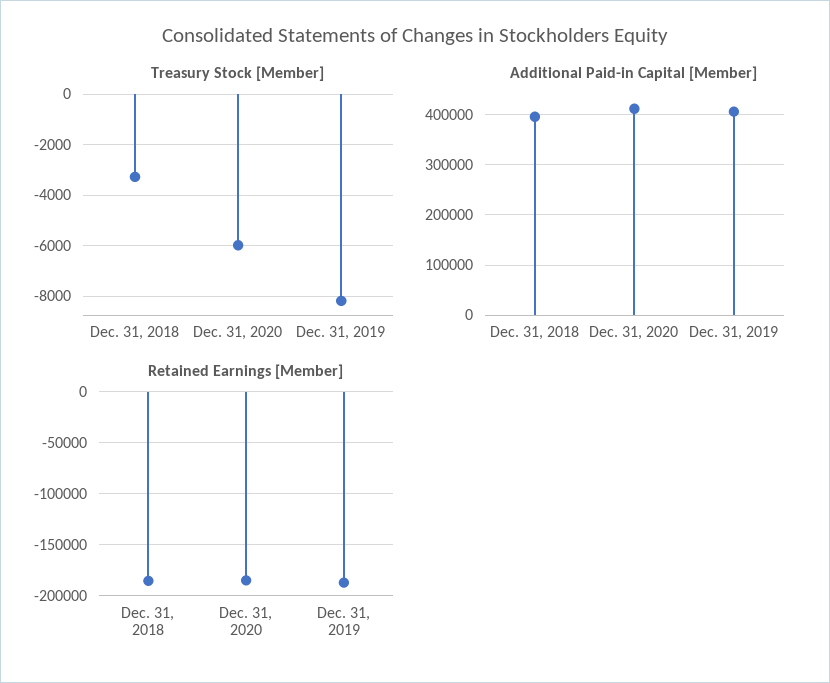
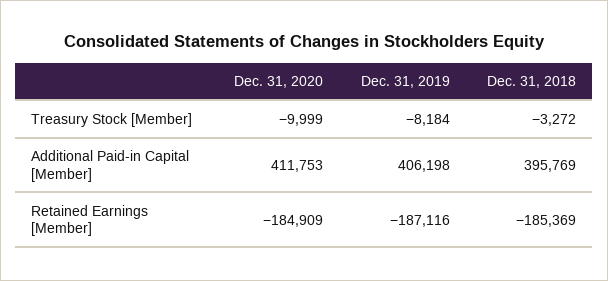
Treasury Stock [Member], Dec. 31, 2020: -6000 -> -9999

